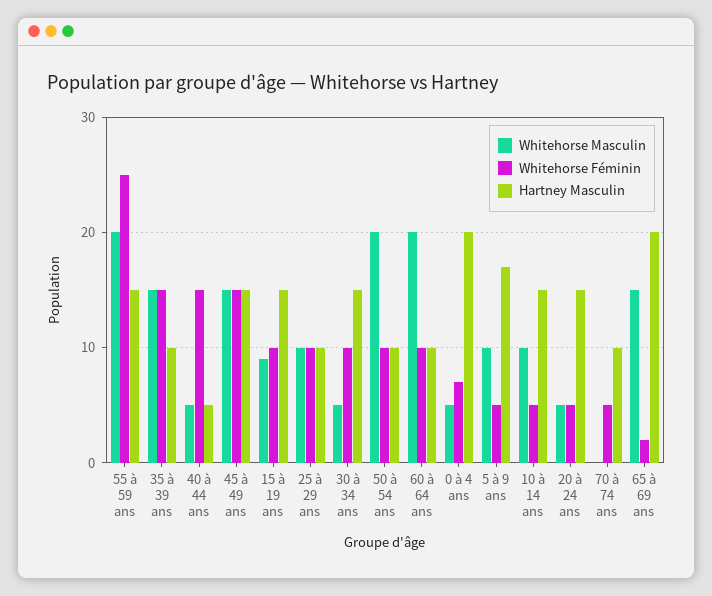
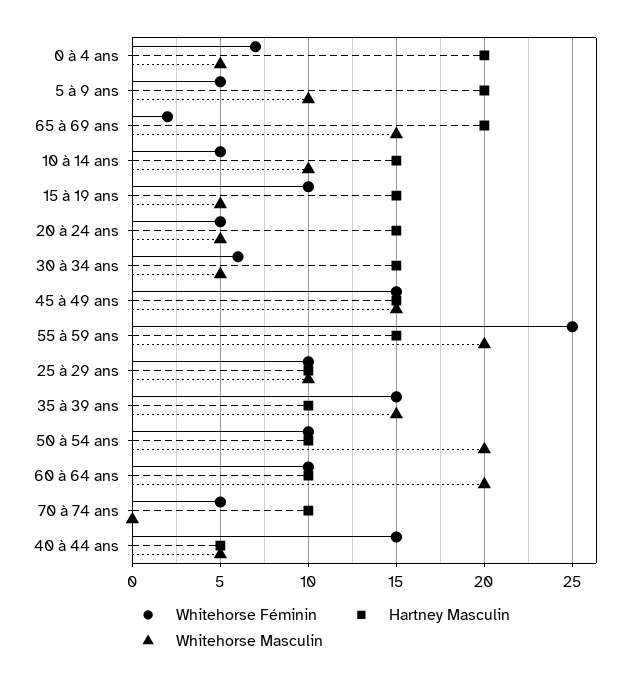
Whitehorse Masculin, 15 à 19 ans: 9 -> 5
Whitehorse Féminin, 30 à 34 ans: 10 -> 6
Hartney Masculin, 5 à 9 ans: 17 -> 20

